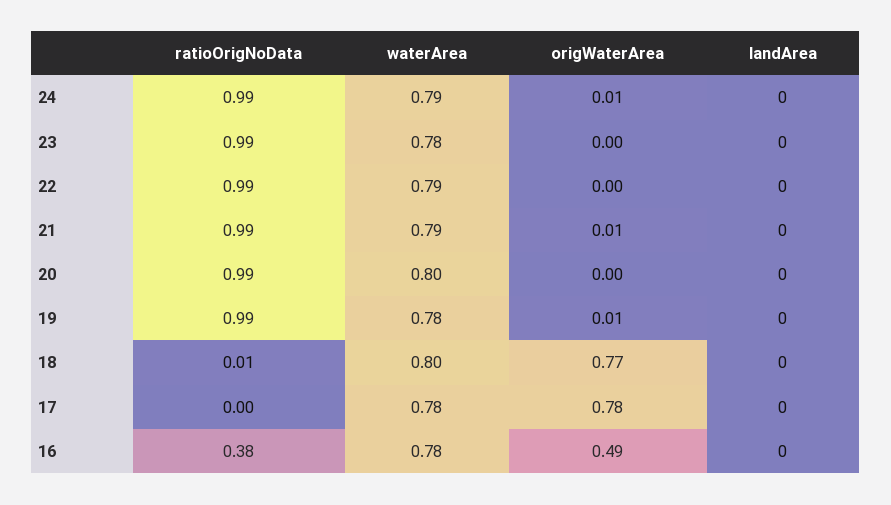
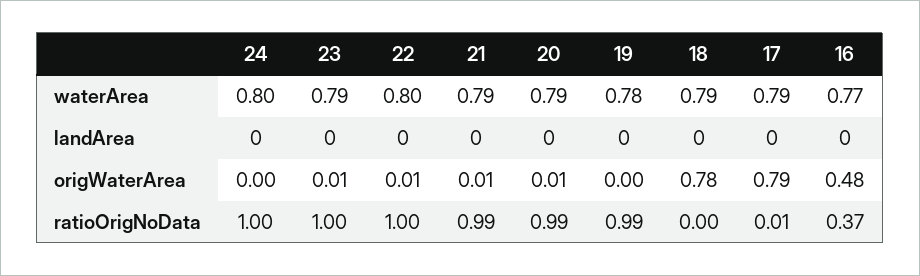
ratioOrigNoData, 24: 0.99 -> 1
waterArea, 24: 0.79 -> 0.8
origWaterArea, 24: 0.01 -> 0
ratioOrigNoData, 23: 0.99 -> 1
waterArea, 23: 0.78 -> 0.79
origWaterArea, 23: 0 -> 0.01
ratioOrigNoData, 22: 0.99 -> 1
waterArea, 22: 0.79 -> 0.8
origWaterArea, 22: 0 -> 0.01
waterArea, 20: 0.8 -> 0.79
origWaterArea, 20: 0 -> 0.01
origWaterArea, 19: 0.01 -> 0
ratioOrigNoData, 18: 0.01 -> 0
waterArea, 18: 0.8 -> 0.79
origWaterArea, 18: 0.77 -> 0.78
ratioOrigNoData, 17: 0 -> 0.01
waterArea, 17: 0.78 -> 0.79
origWaterArea, 17: 0.78 -> 0.79
ratioOrigNoData, 16: 0.38 -> 0.37
waterArea, 16: 0.78 -> 0.77
origWaterArea, 16: 0.49 -> 0.48

